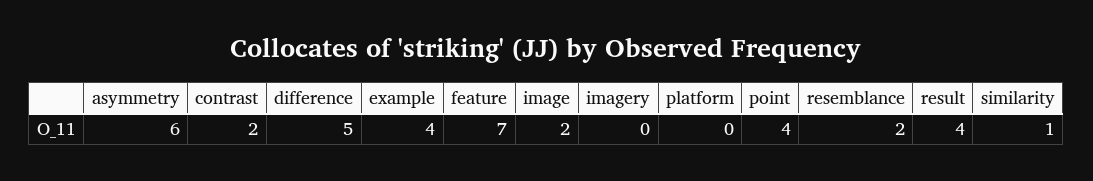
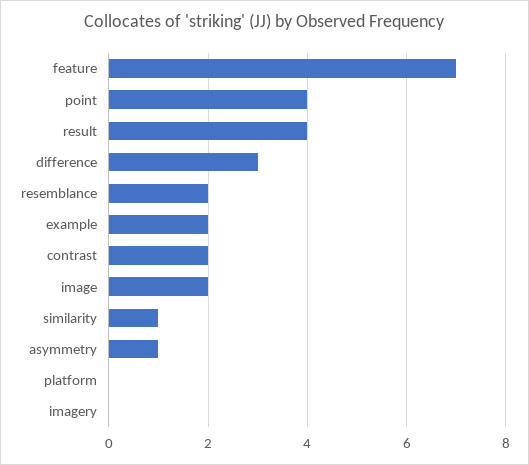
asymmetry: 6 -> 1
difference: 5 -> 3
example: 4 -> 2

